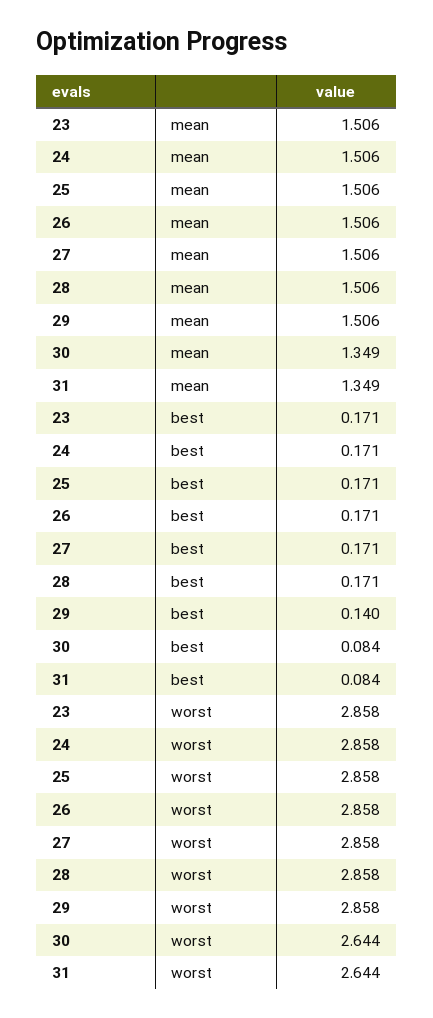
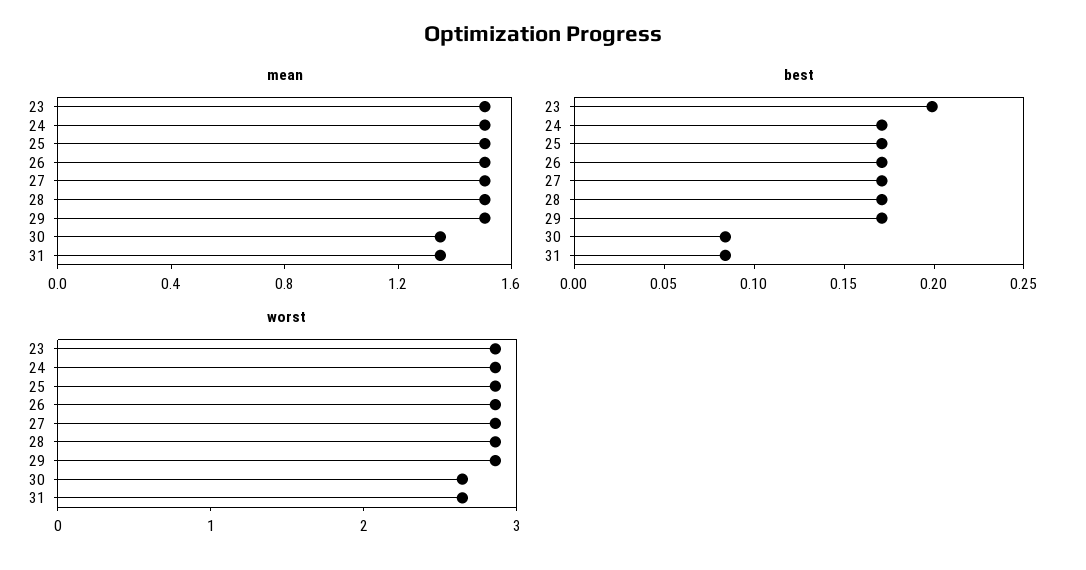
best, 23: 0.171 -> 0.2
best, 29: 0.14 -> 0.17

